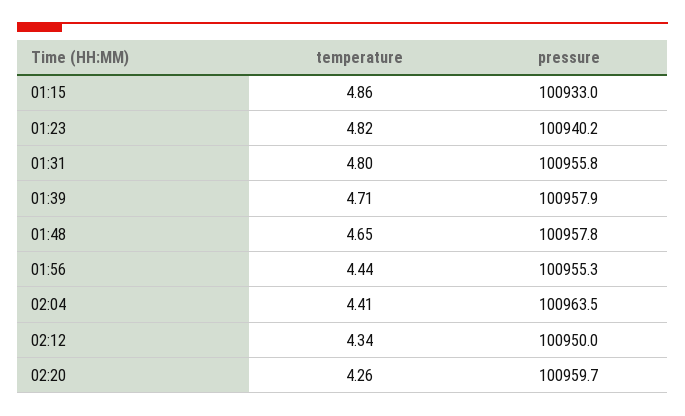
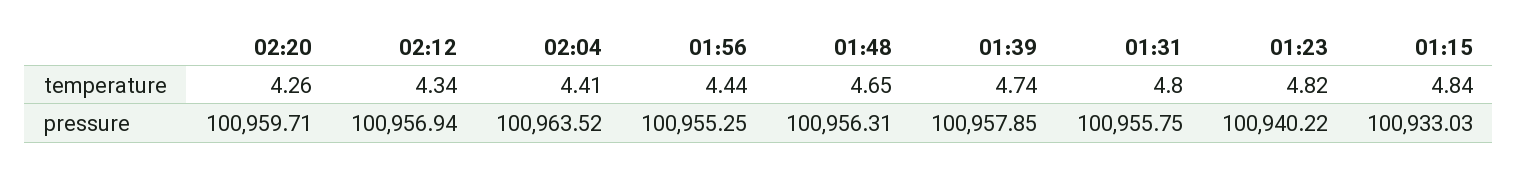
temperature, 01:15: 4.86 -> 4.84
temperature, 01:39: 4.71 -> 4.74
pressure, 01:48: 100957.8 -> 100956.31
pressure, 02:12: 100950 -> 100956.94

